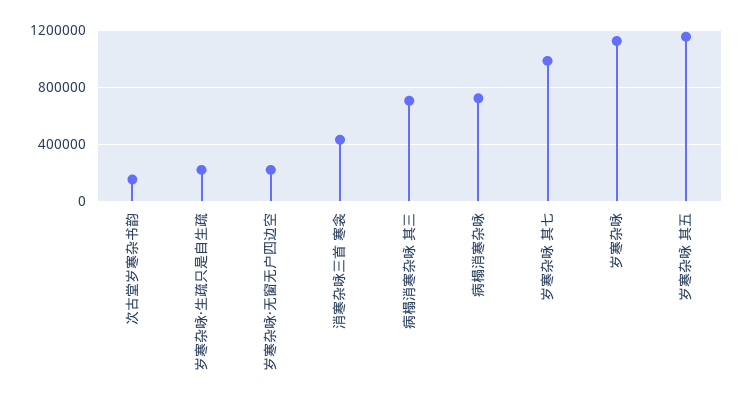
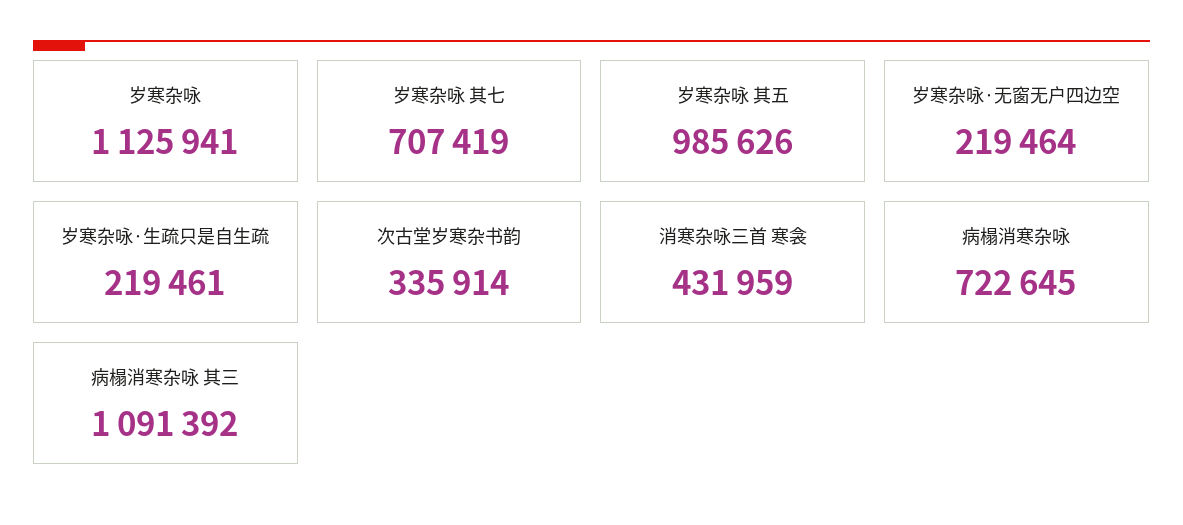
次古堂岁寒杂书韵: 150000 -> 335914
病榻消寒杂咏 其三: 700000 -> 1091392
岁寒杂咏 其七: 1000000 -> 707419
岁寒杂咏 其五: 1150000 -> 985626

